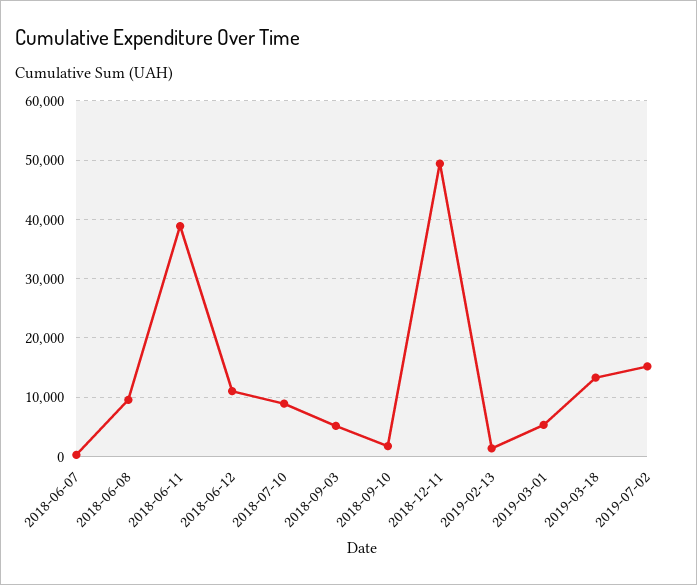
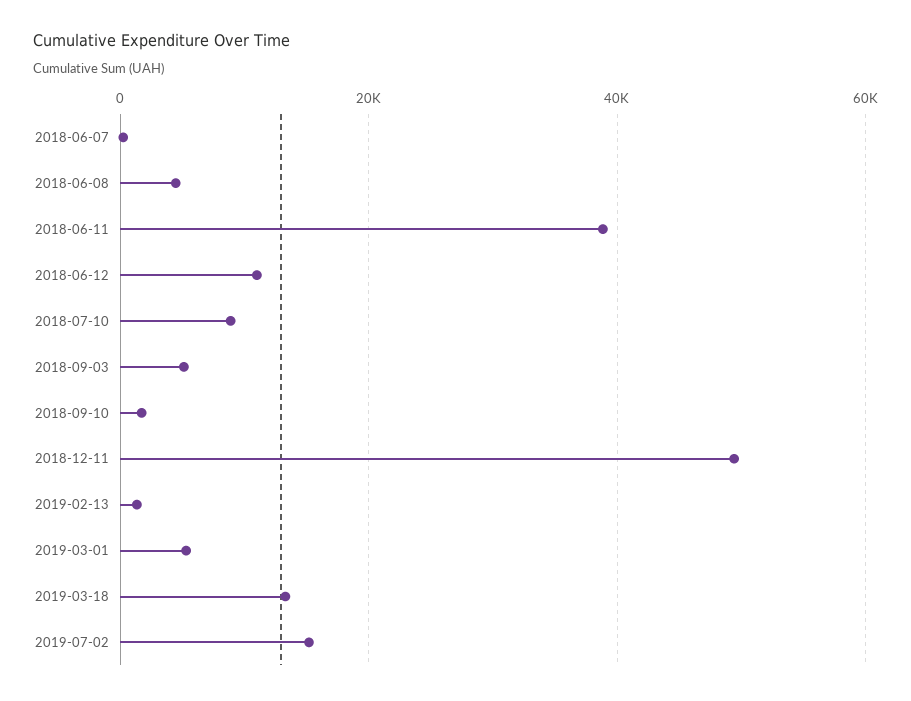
2018-06-08: 10000 -> 4000

